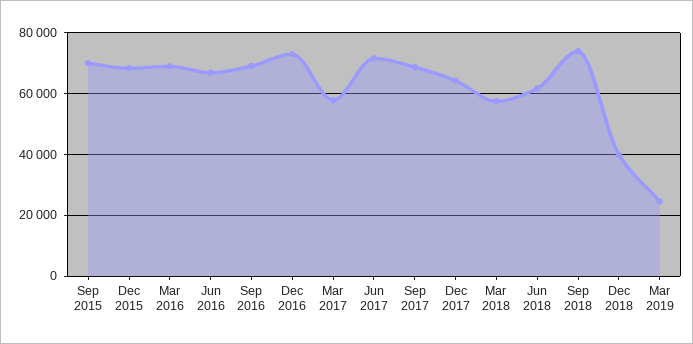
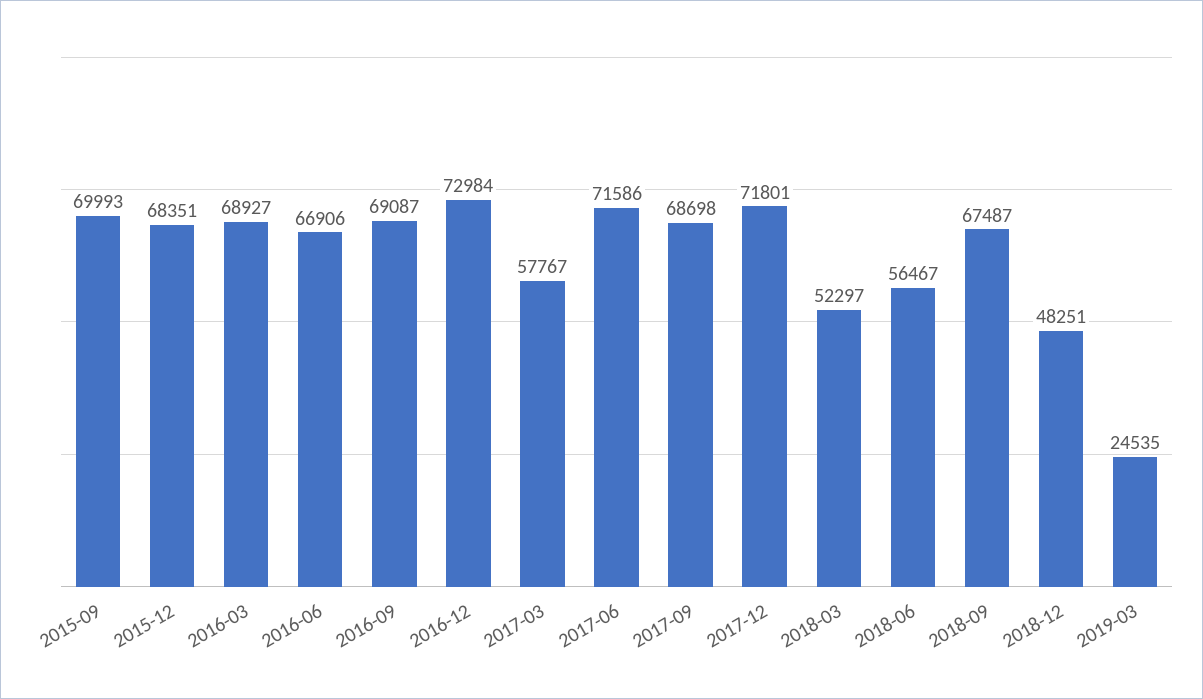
Dec 2017: 64000 -> 71801
Mar 2018: 58000 -> 52297
Jun 2018: 62000 -> 56467
Sep 2018: 74000 -> 67487
Dec 2018: 40000 -> 48251

